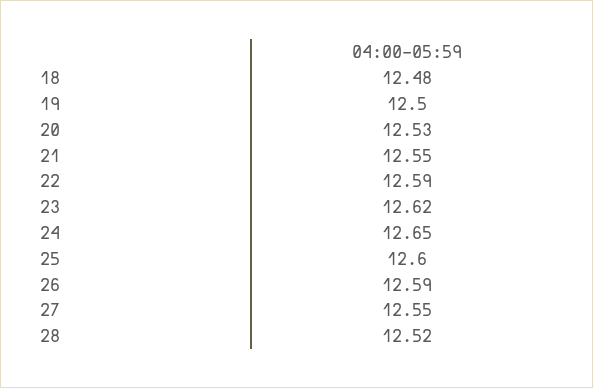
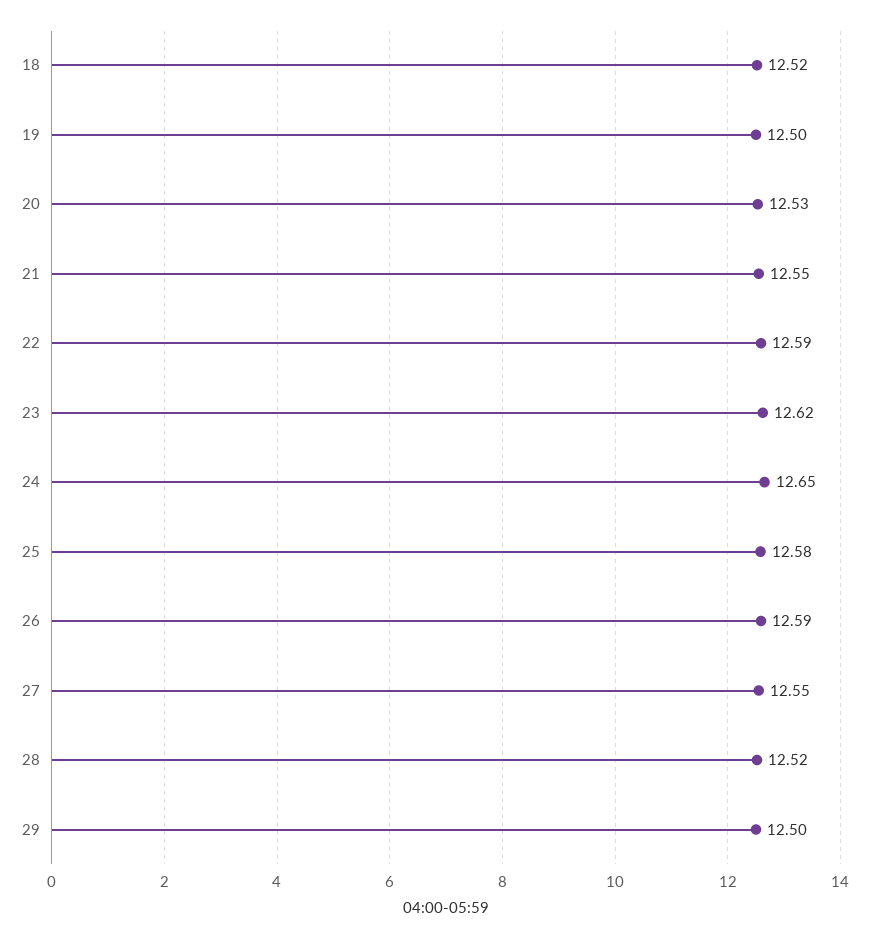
18: 12.48 -> 12.52
25: 12.6 -> 12.58
29: none -> 12.5

